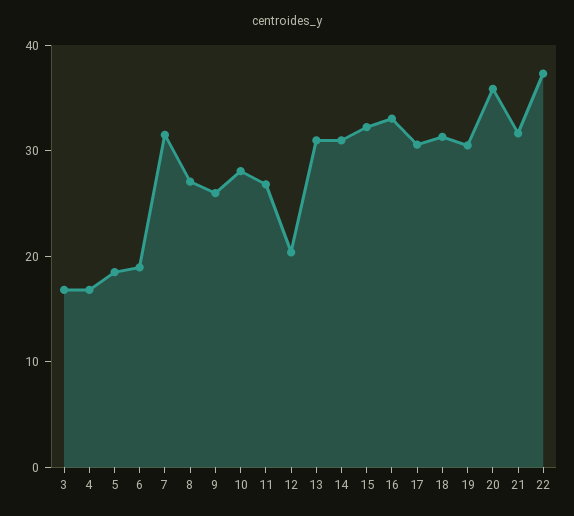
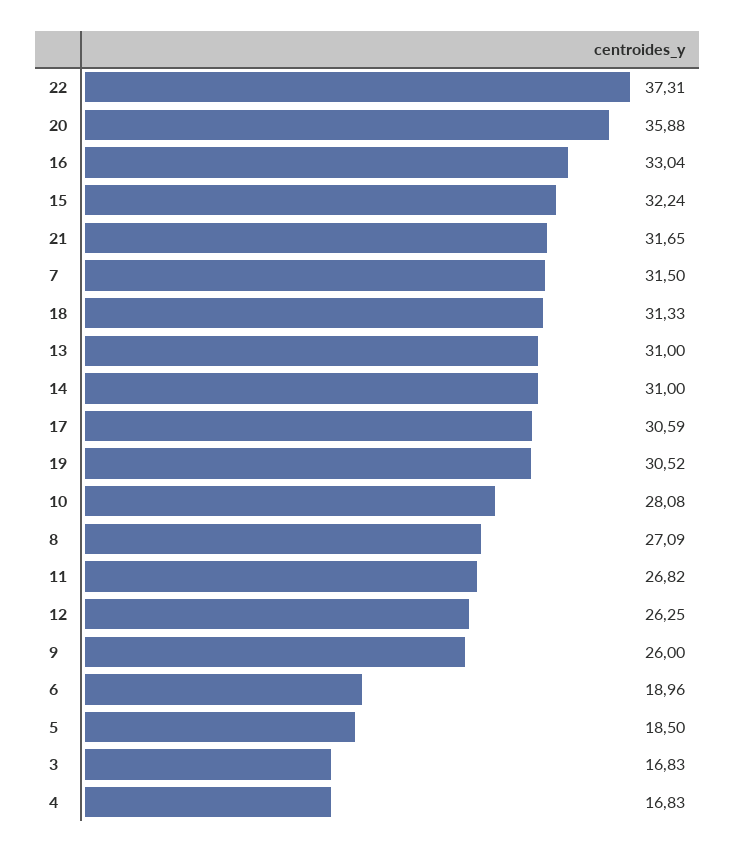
12: 20 -> 26.25

